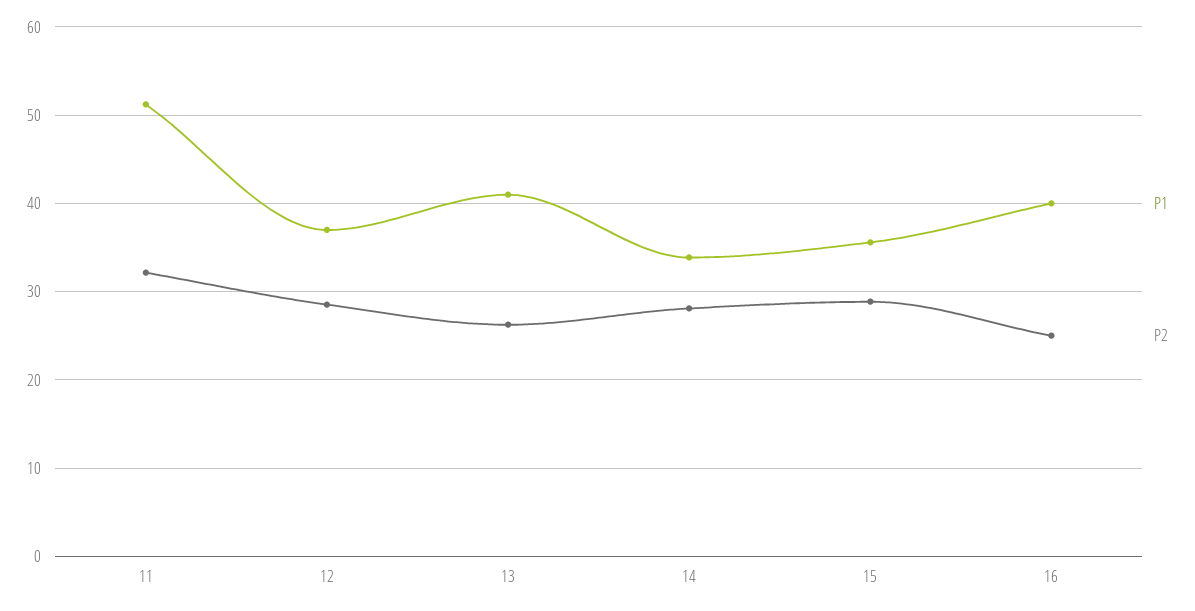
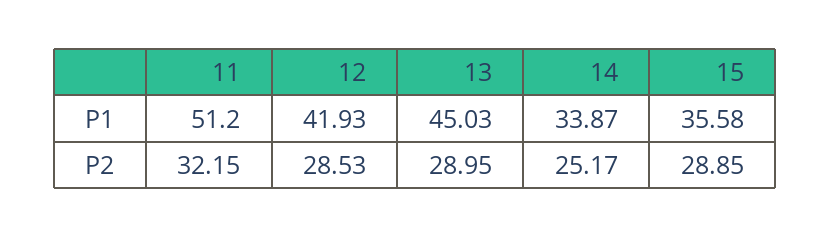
P1, 12: 37 -> 41.93
P1, 13: 41 -> 45.03
P2, 13: 26 -> 28.95
P2, 14: 28 -> 25.17
P1, 16: 40 -> none
P2, 16: 25 -> none

